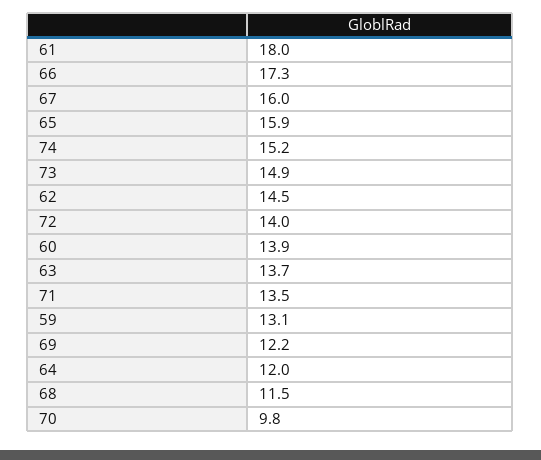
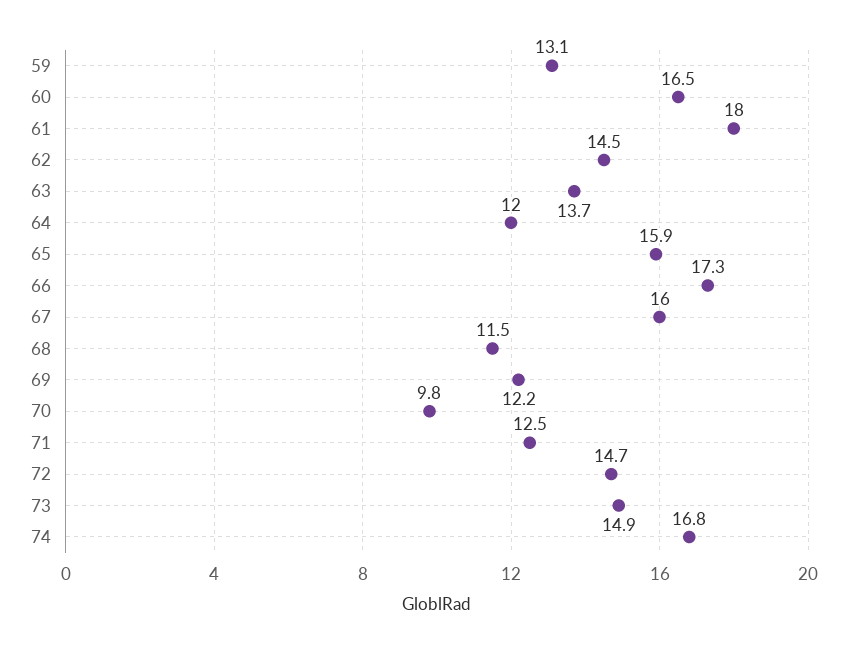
74: 15.2 -> 16.8
72: 14 -> 14.7
60: 13.9 -> 16.5
71: 13.5 -> 12.5

